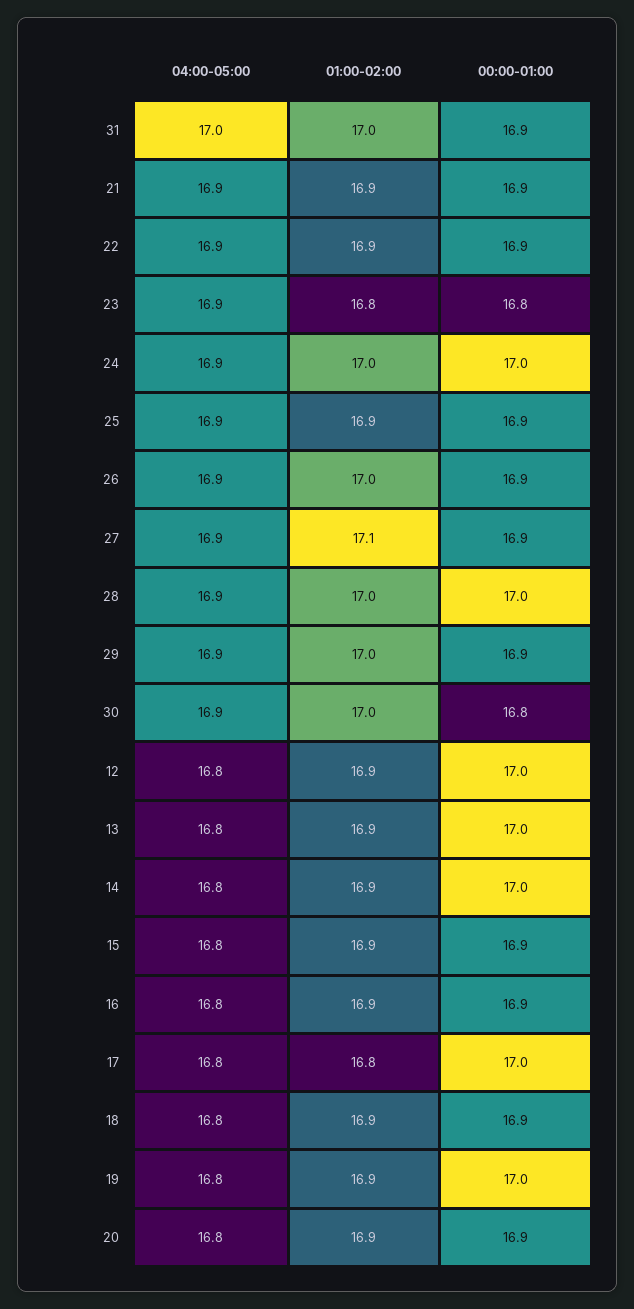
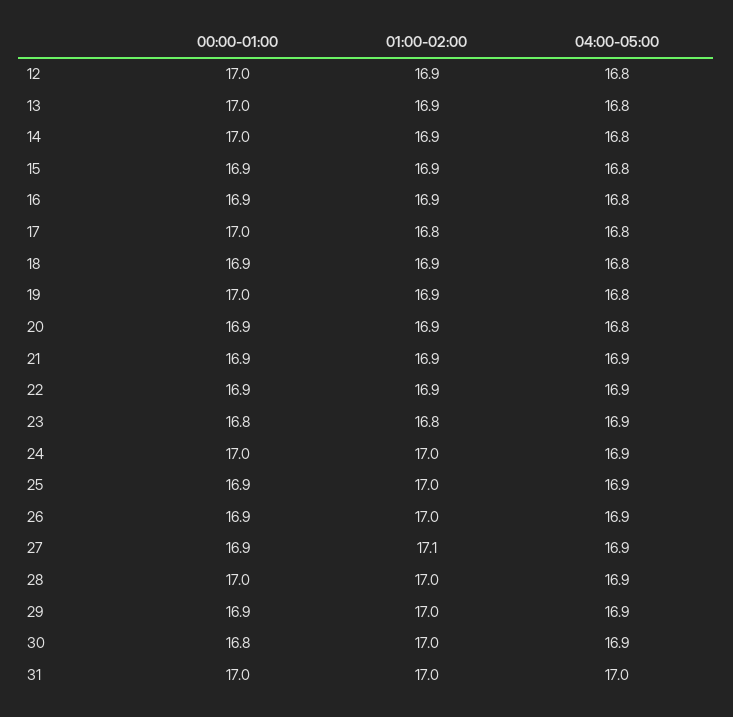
00:00-01:00, 31: 16.9 -> 17
01:00-02:00, 25: 16.9 -> 17

